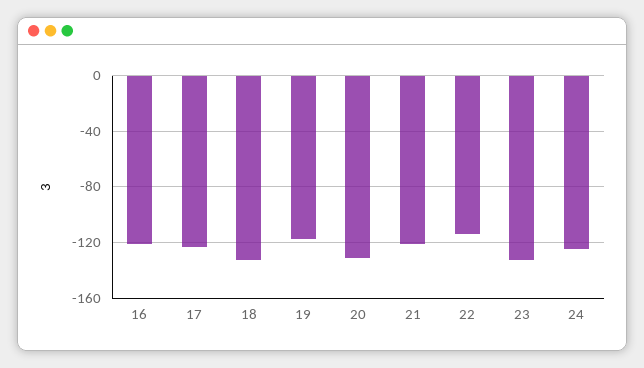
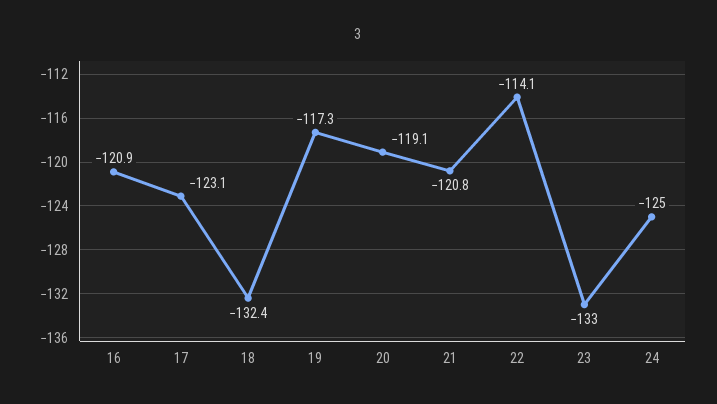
20: -130 -> -119.1

